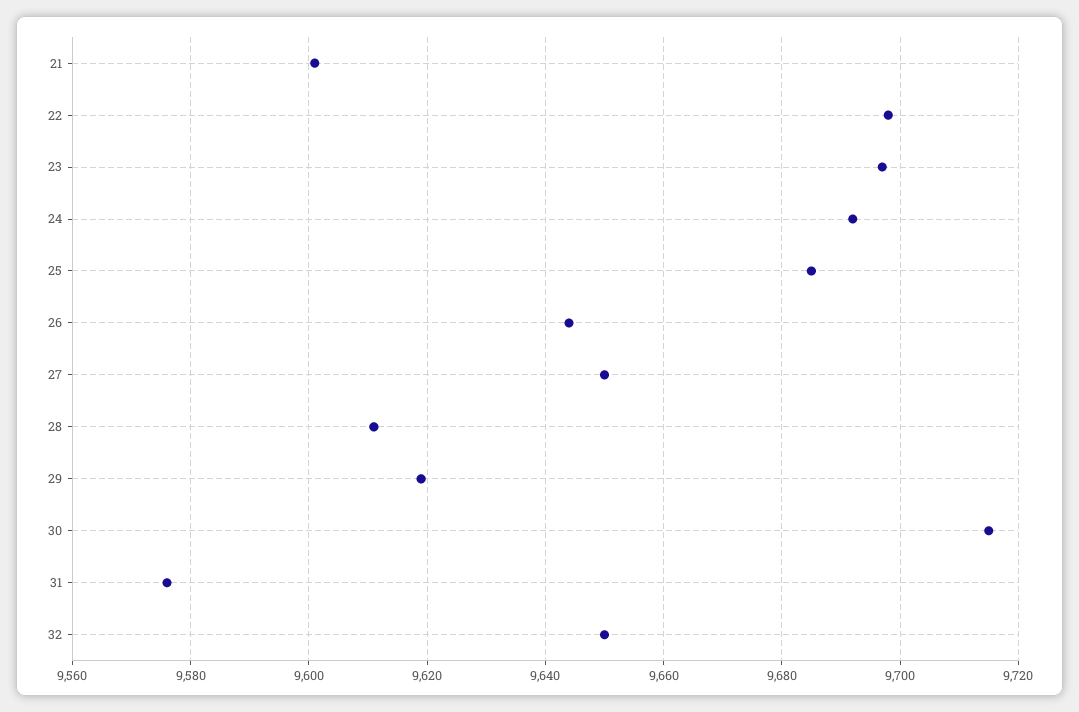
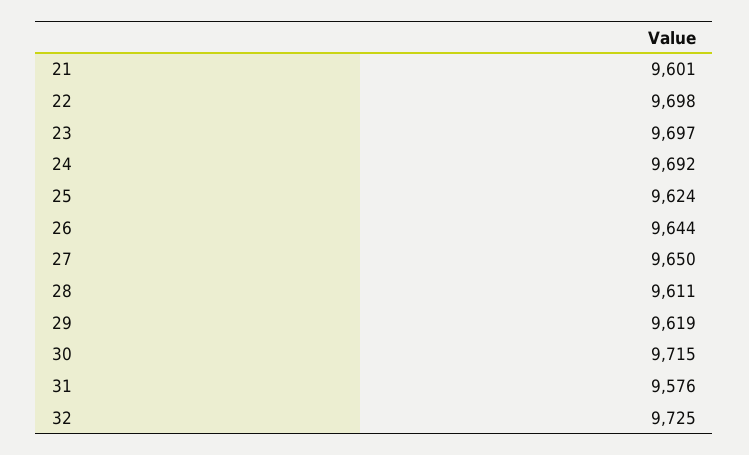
25: 9685 -> 9624
32: 9650 -> 9725

